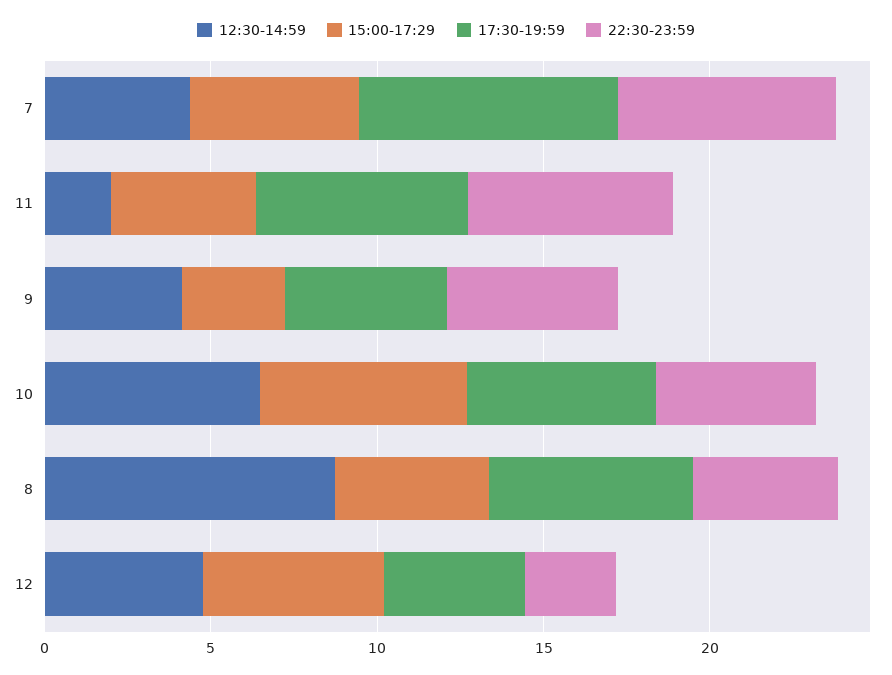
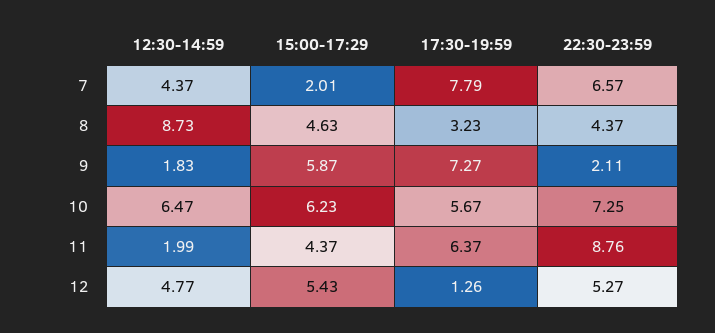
15:00-17:29, 7: 5 -> 2.01
22:30-23:59, 11: 6 -> 8.76
12:30-14:59, 9: 4 -> 1.83
15:00-17:29, 9: 3 -> 5.87
17:30-19:59, 9: 5 -> 7.27
22:30-23:59, 9: 5 -> 2.11
22:30-23:59, 10: 5 -> 7.25
17:30-19:59, 8: 6 -> 3.23
17:30-19:59, 12: 4 -> 1.26
22:30-23:59, 12: 3 -> 5.27

